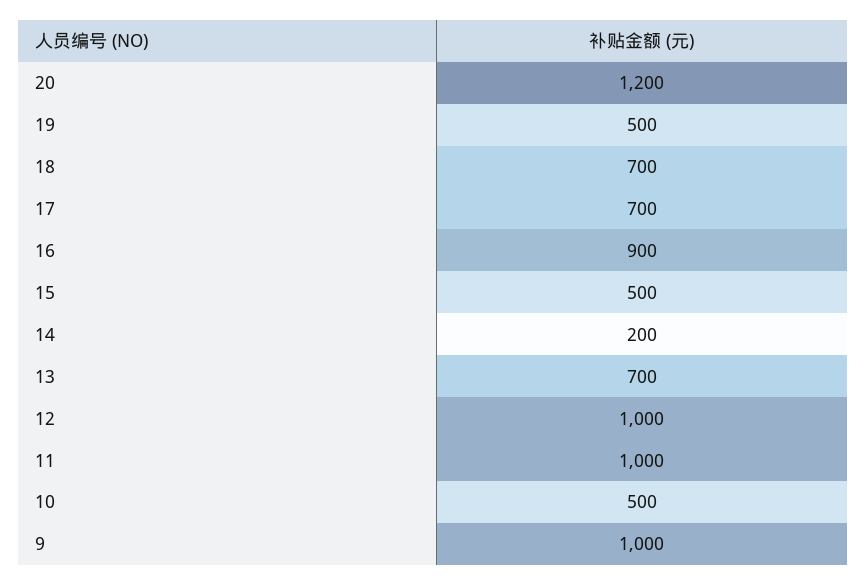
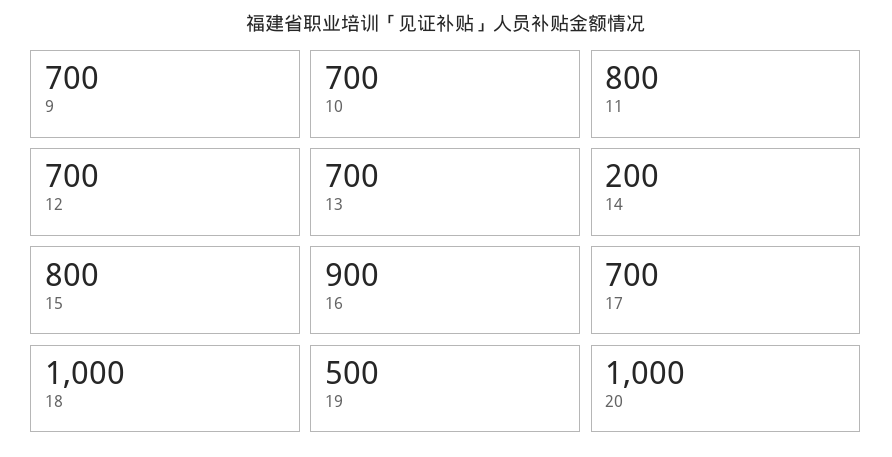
20: 1200 -> 1000
18: 700 -> 1000
15: 500 -> 800
12: 1000 -> 700
11: 1000 -> 800
10: 500 -> 700
9: 1000 -> 700

